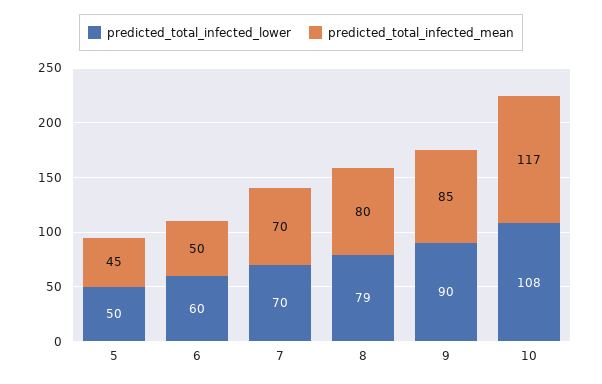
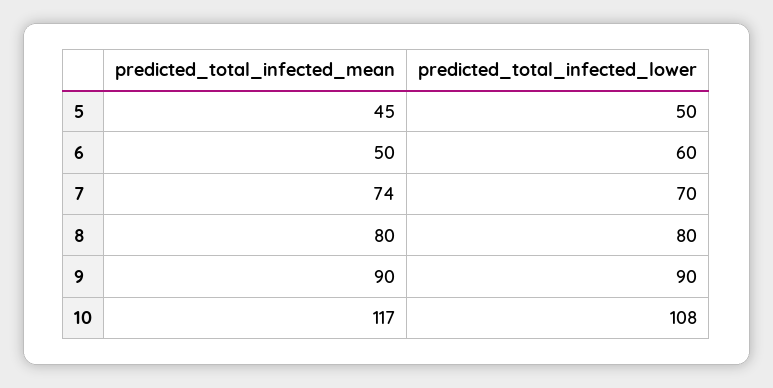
predicted_total_infected_mean, 7: 70 -> 74
predicted_total_infected_lower, 8: 79 -> 80
predicted_total_infected_mean, 9: 85 -> 90

